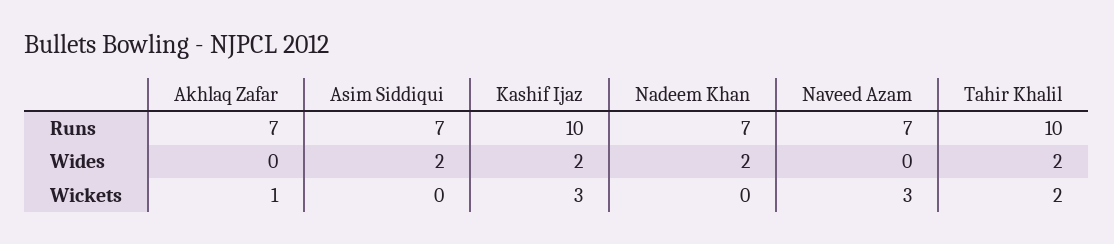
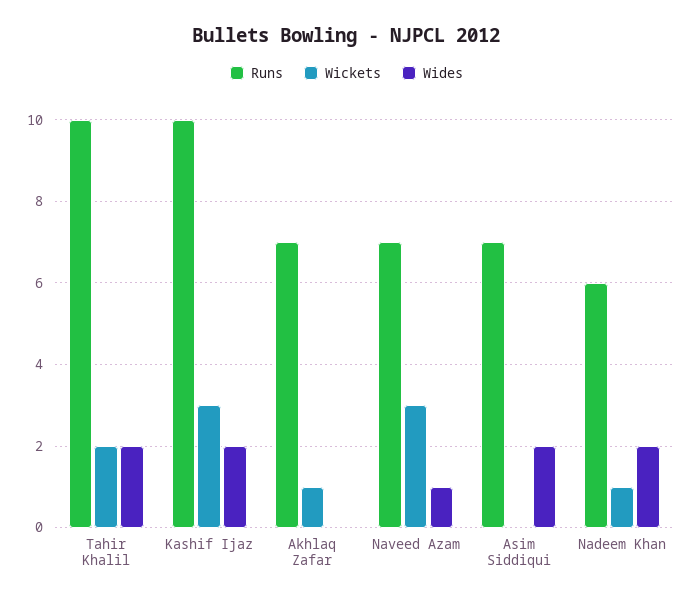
Runs, Nadeem Khan: 7 -> 6
Wides, Naveed Azam: 0 -> 1
Wickets, Nadeem Khan: 0 -> 1

